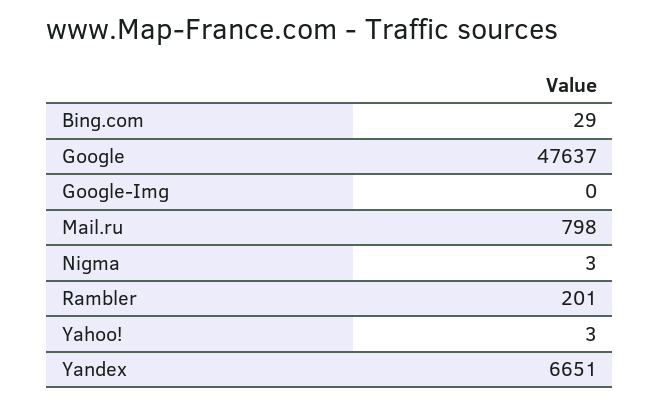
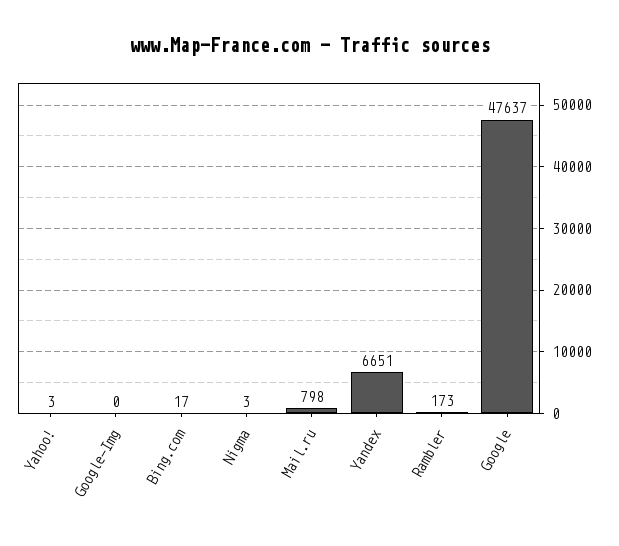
Bing.com: 29 -> 17
Rambler: 201 -> 173

